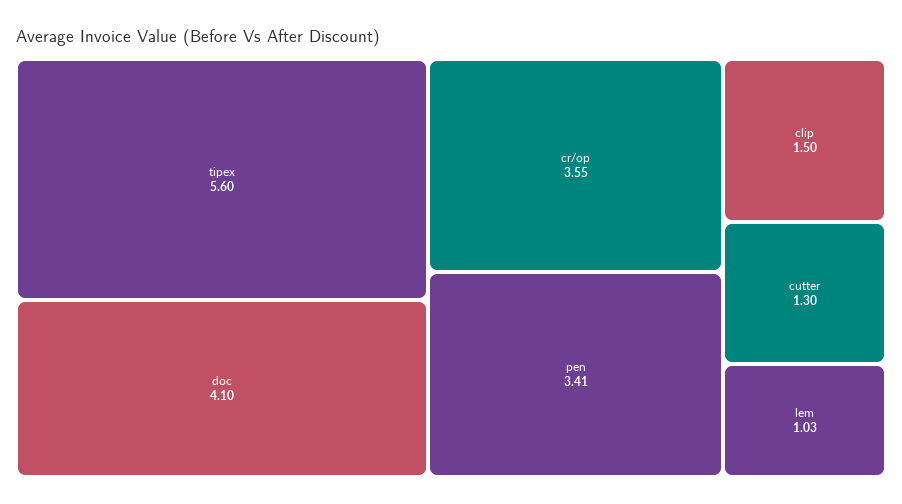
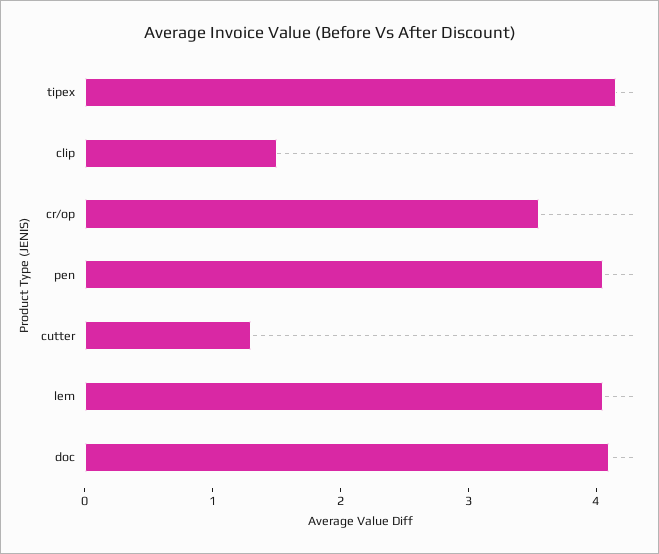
tipex: 5.6 -> 4.2
pen: 3.41 -> 4
lem: 1.03 -> 4

